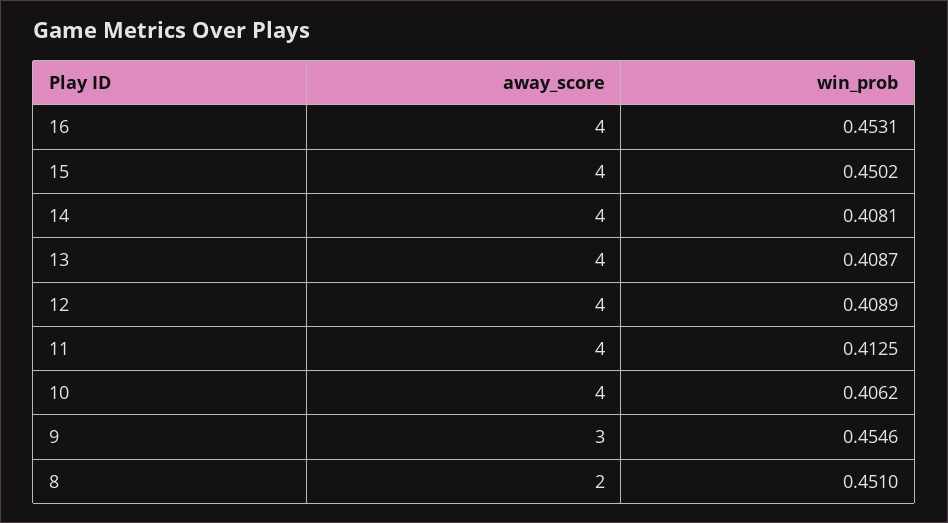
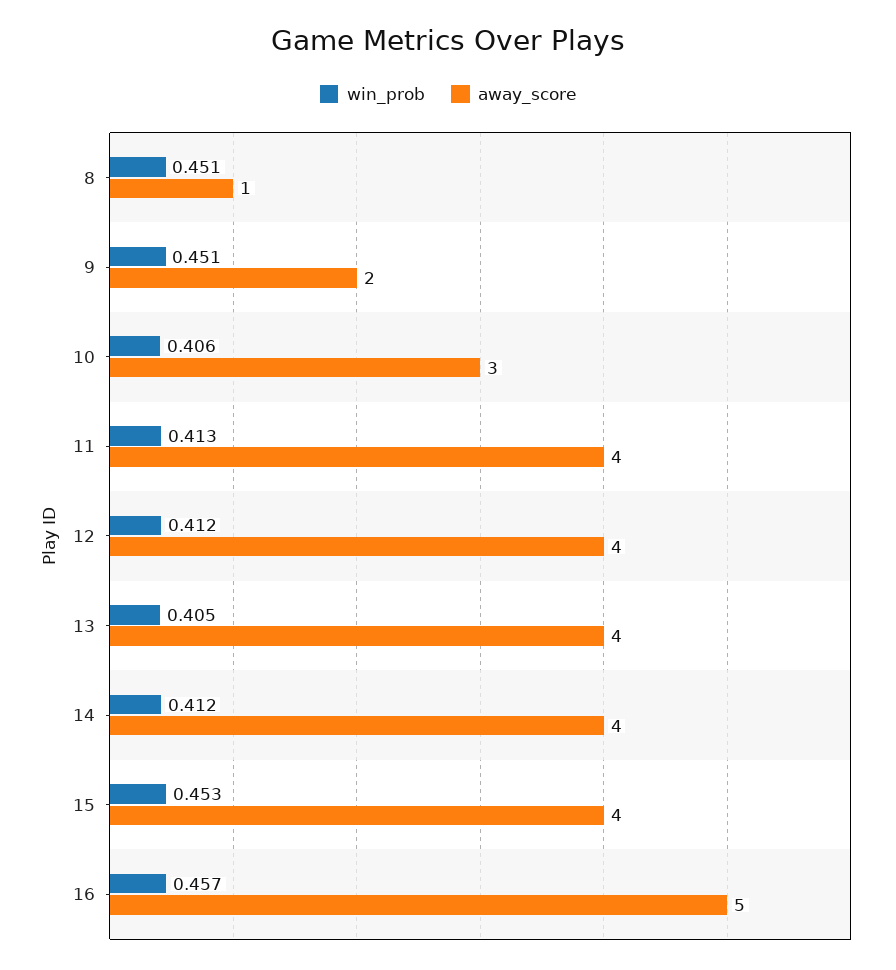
away_score, 16: 4 -> 5
win_prob, 16: 0.4531 -> 0.457
win_prob, 15: 0.4502 -> 0.453
win_prob, 14: 0.4081 -> 0.412
win_prob, 13: 0.4087 -> 0.405
win_prob, 12: 0.4089 -> 0.412
away_score, 10: 4 -> 3
away_score, 9: 3 -> 2
win_prob, 9: 0.4546 -> 0.451
away_score, 8: 2 -> 1

